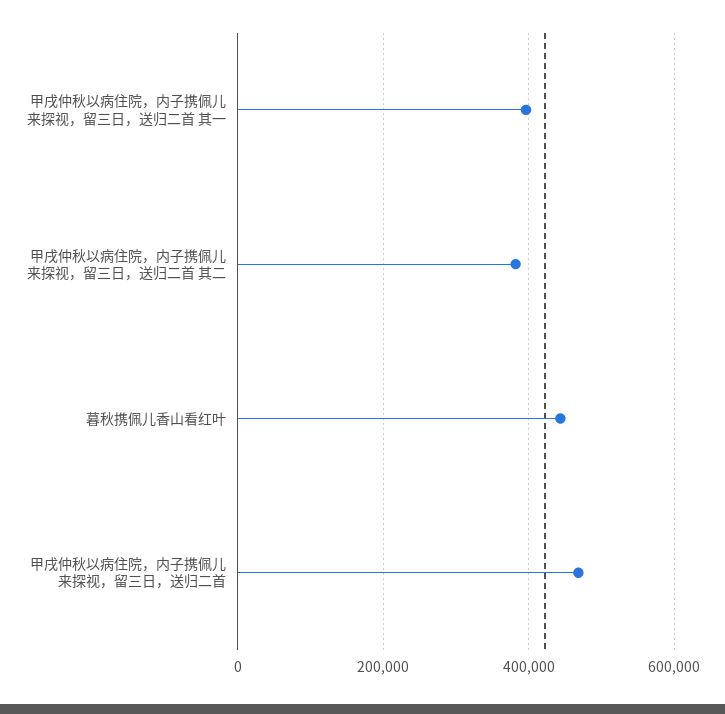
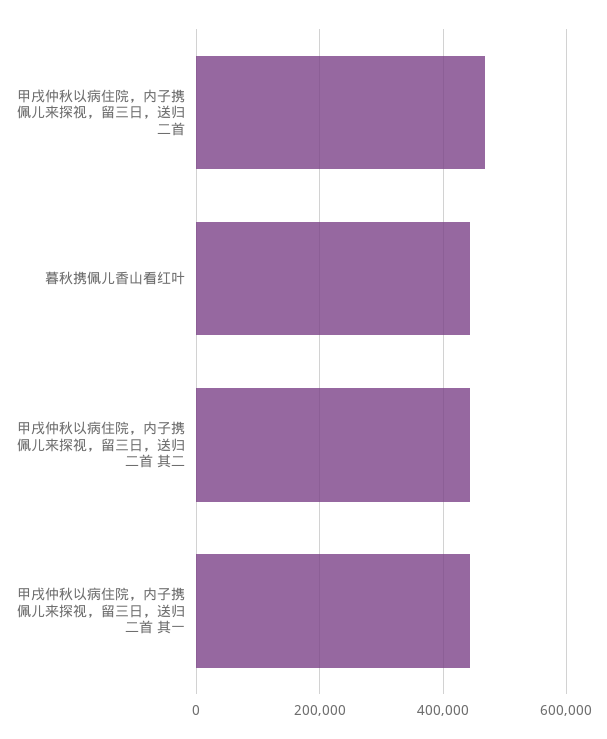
甲戌仲秋以病住院，内子携佩儿来探视，留三日，送归二首 其一: 400000 -> 440000
甲戌仲秋以病住院，内子携佩儿来探视，留三日，送归二首 其二: 380000 -> 440000

